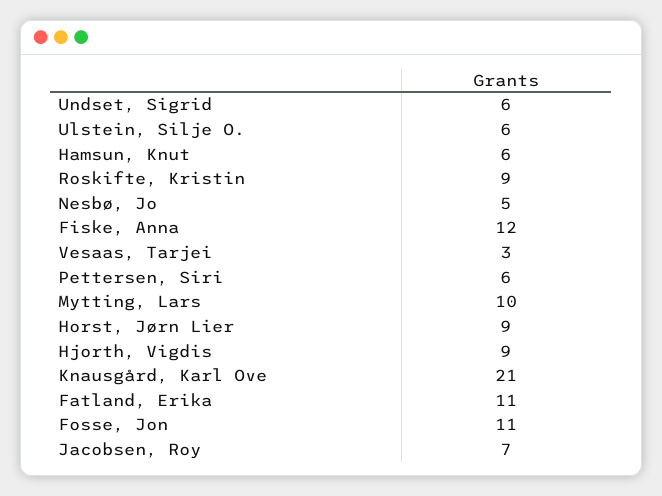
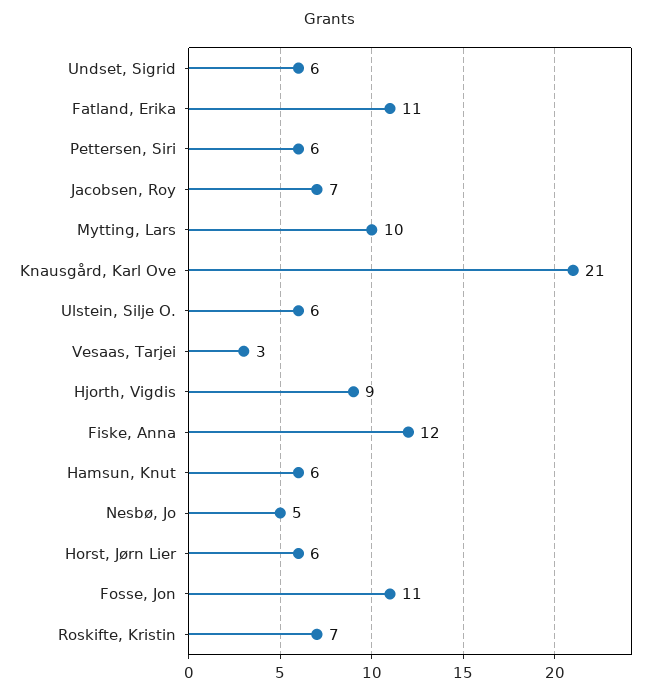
Roskifte, Kristin: 9 -> 7
Horst, Jørn Lier: 9 -> 6

